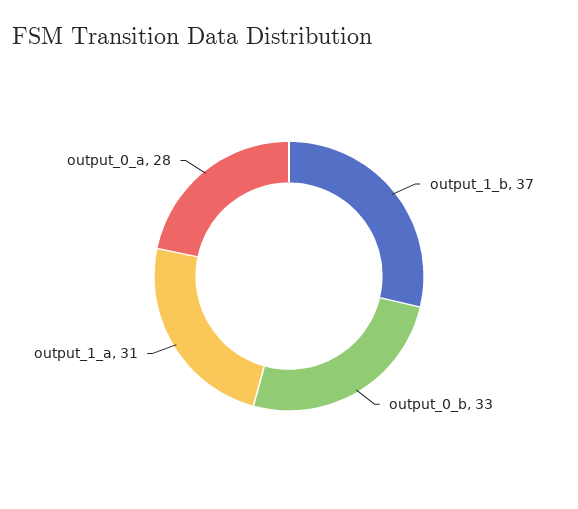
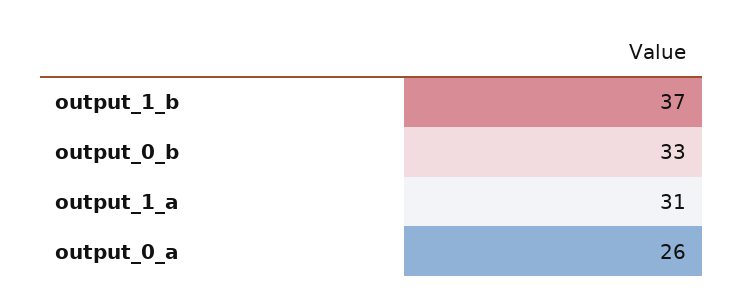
output_0_a: 28 -> 26

